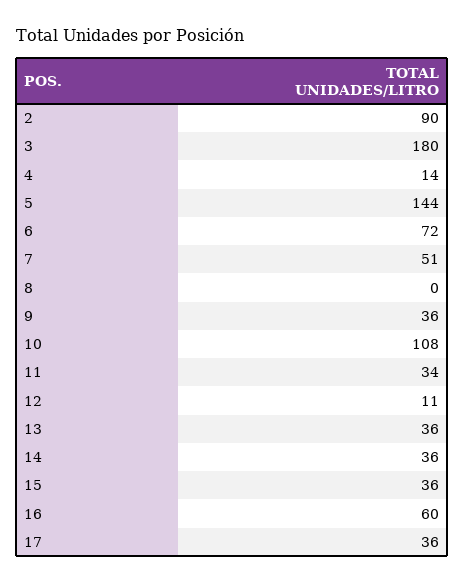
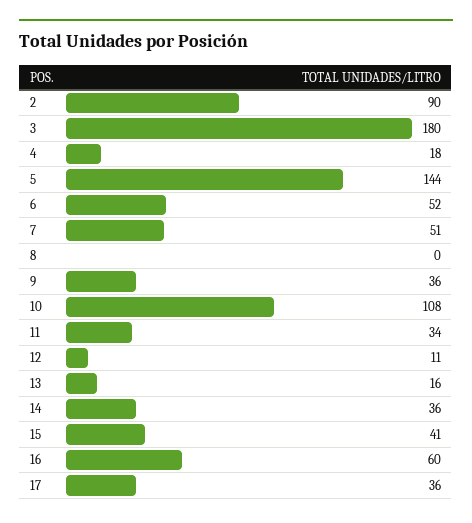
4: 14 -> 18
6: 72 -> 52
13: 36 -> 16
15: 36 -> 41

